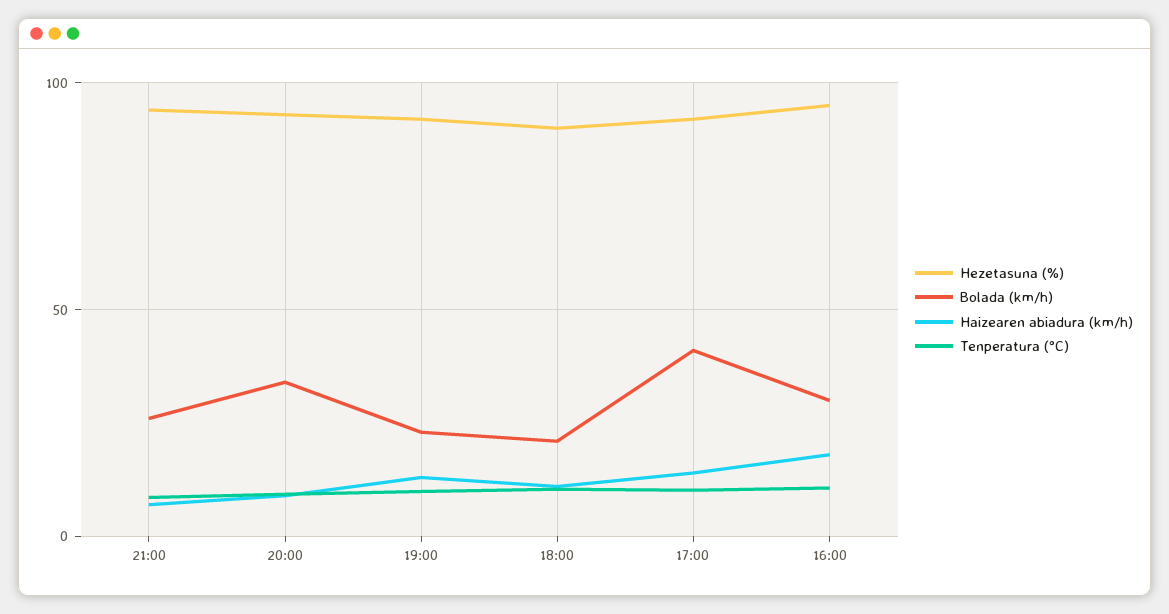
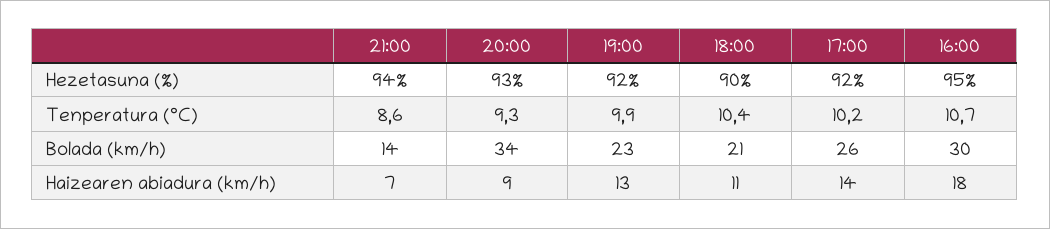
Bolada (km/h), 21:00: 25 -> 14
Bolada (km/h), 17:00: 40 -> 26

